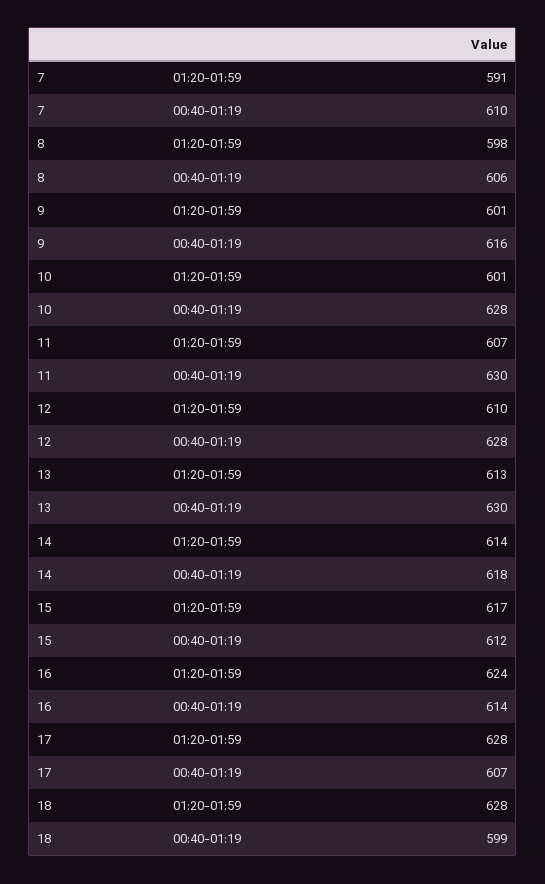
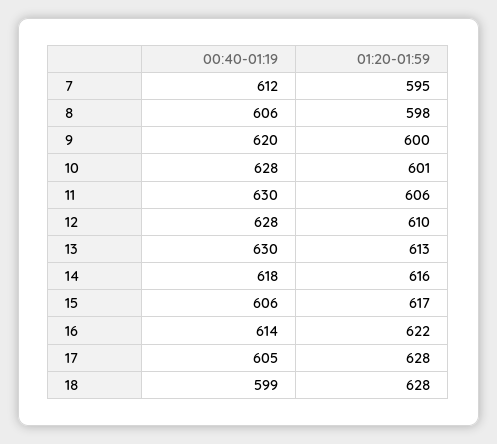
7, 01:20-01:59: 591 -> 595
7, 00:40-01:19: 610 -> 612
9, 01:20-01:59: 601 -> 600
9, 00:40-01:19: 616 -> 620
11, 01:20-01:59: 607 -> 606
14, 01:20-01:59: 614 -> 616
15, 00:40-01:19: 612 -> 606
16, 01:20-01:59: 624 -> 622
17, 00:40-01:19: 607 -> 605

